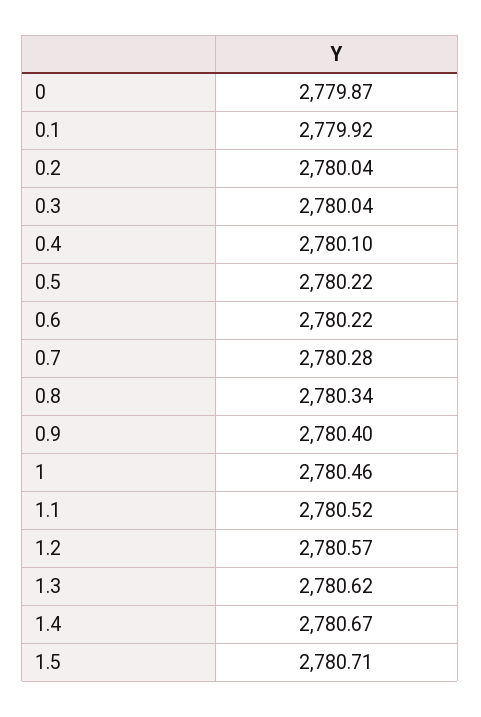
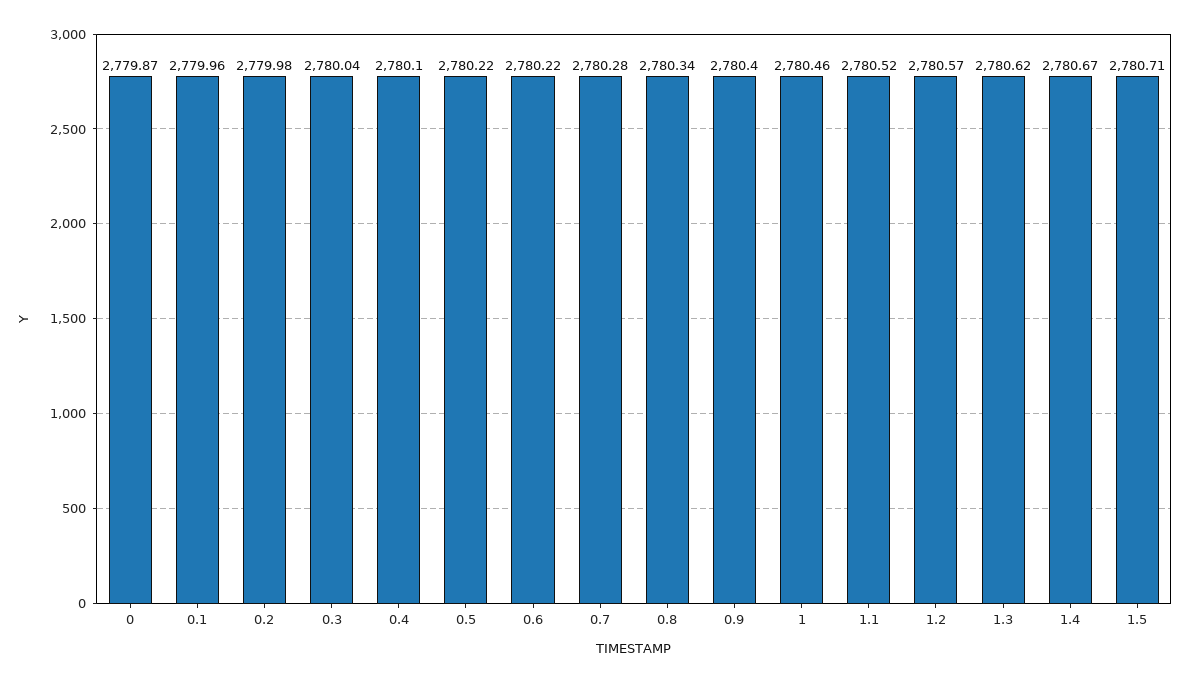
0.1: 2779.92 -> 2779.96
0.2: 2780.04 -> 2779.98

